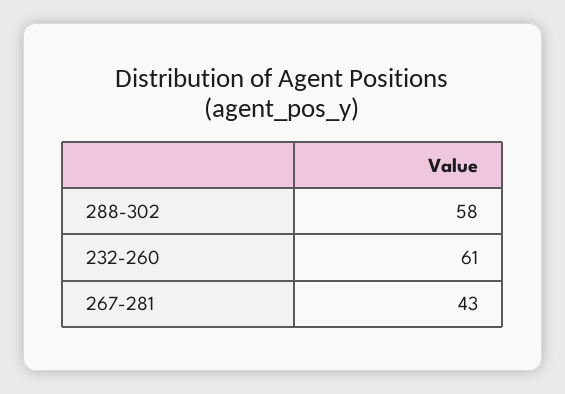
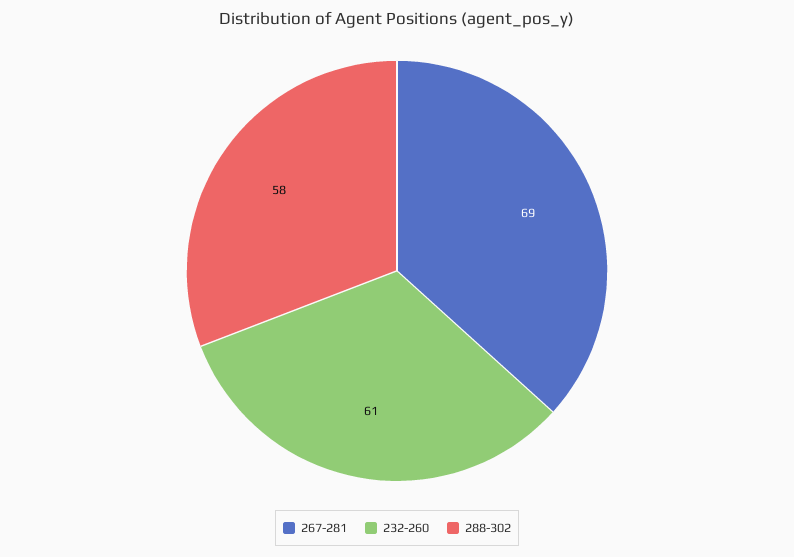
267-281: 43 -> 69

